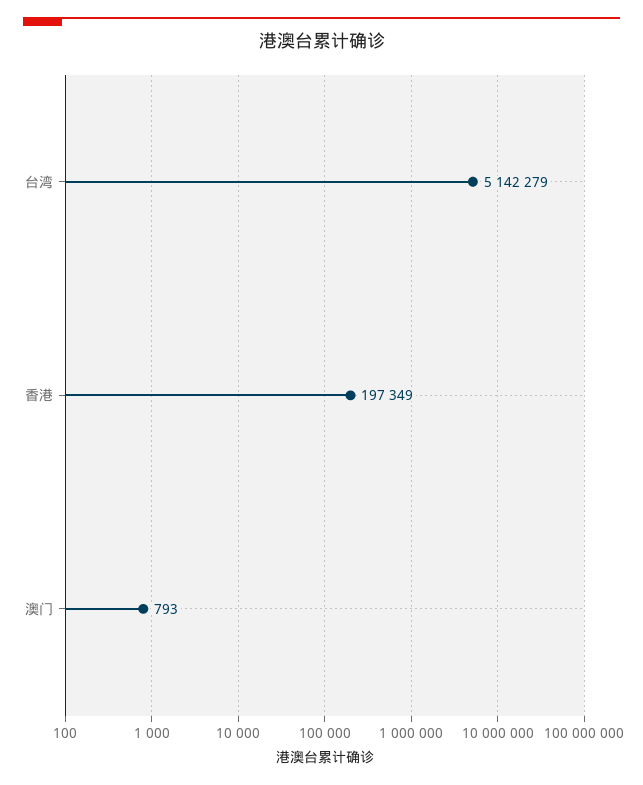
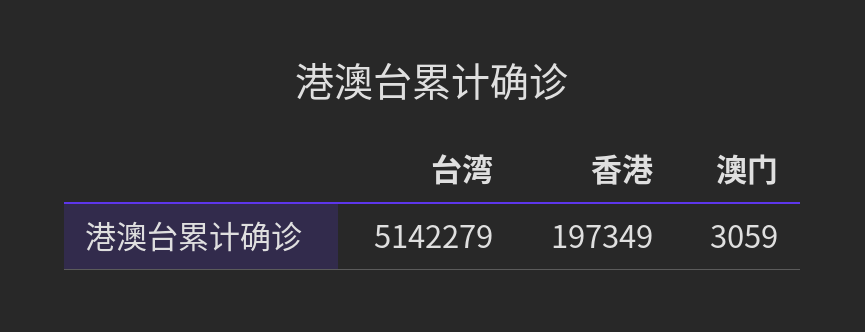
澳门: 793 -> 3059

